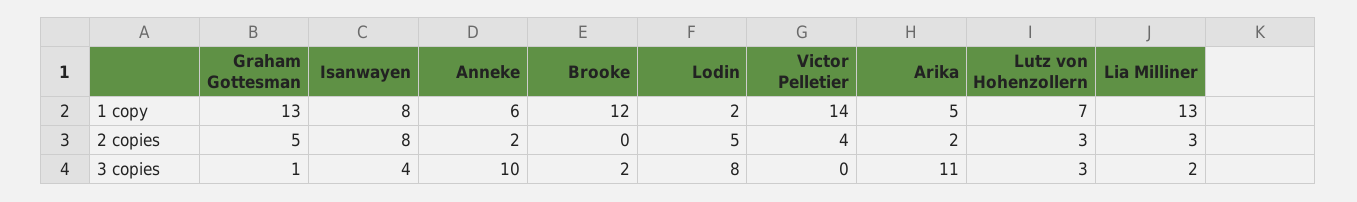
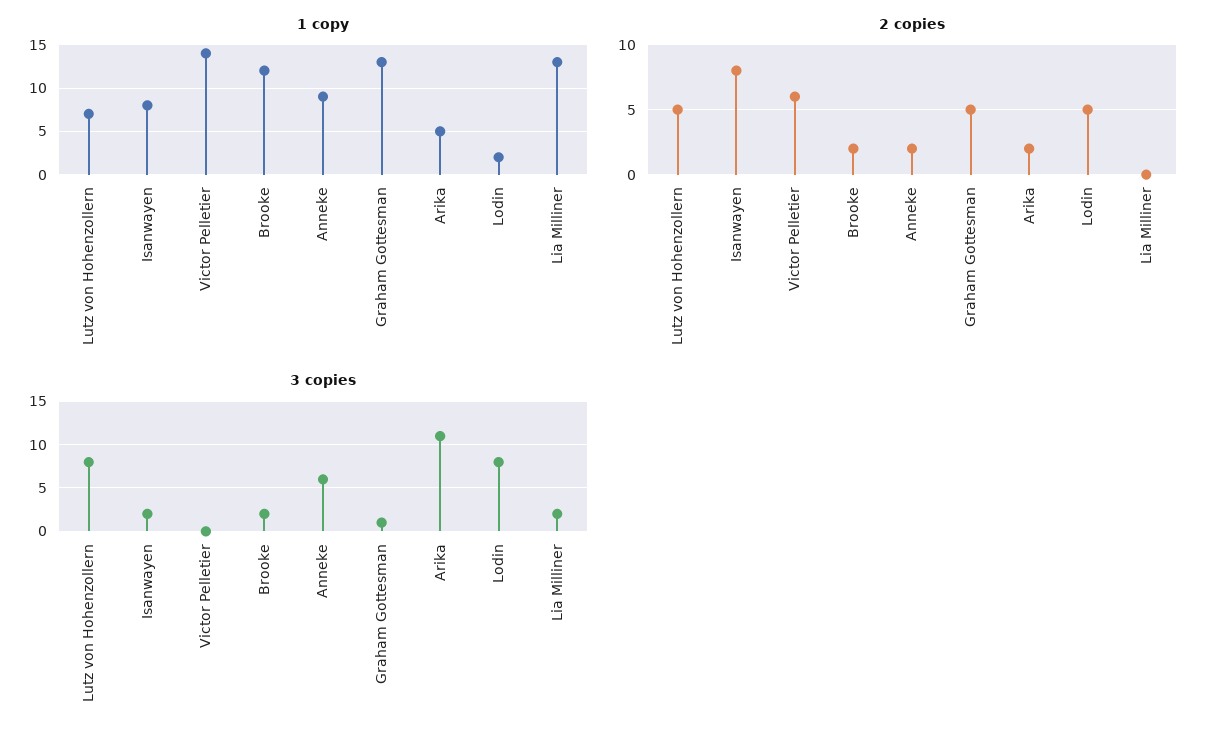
1 copy, Anneke: 6 -> 9
2 copies, Brooke: 0 -> 2
2 copies, Victor Pelletier: 4 -> 6
2 copies, Lutz von Hohenzollern: 3 -> 5
2 copies, Lia Milliner: 3 -> 0
3 copies, Isanwayen: 4 -> 2
3 copies, Anneke: 10 -> 6
3 copies, Lutz von Hohenzollern: 3 -> 8

